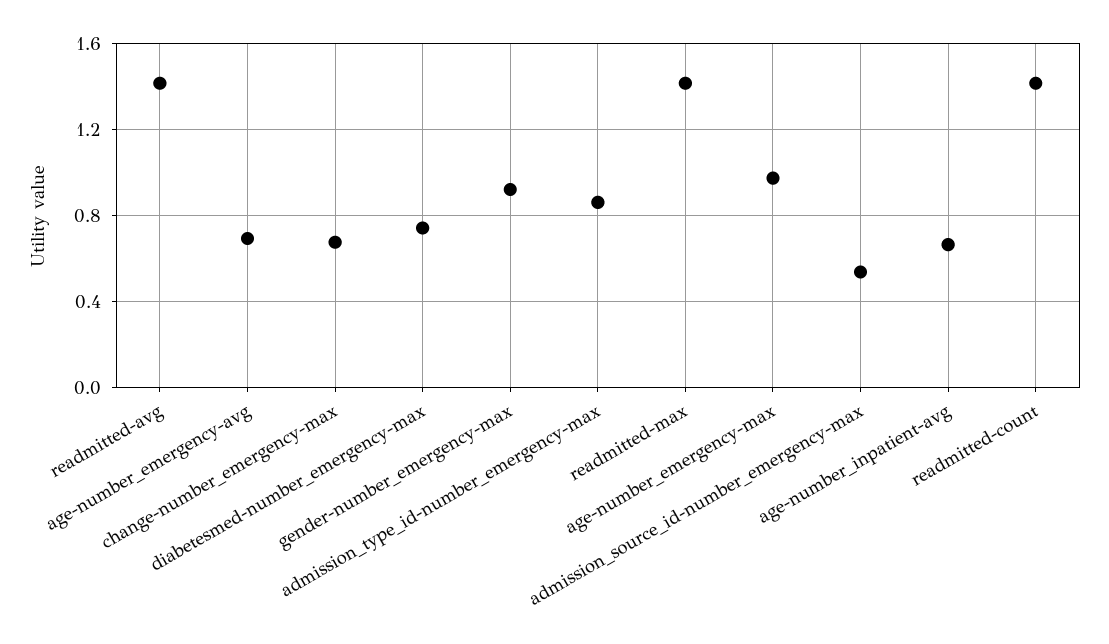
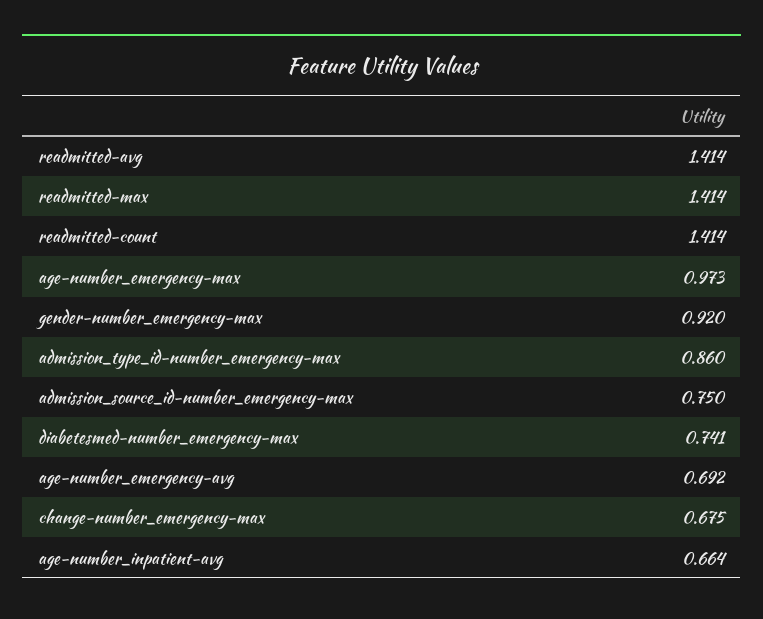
admission_source_id-number_emergency-max: 0.55 -> 0.75

